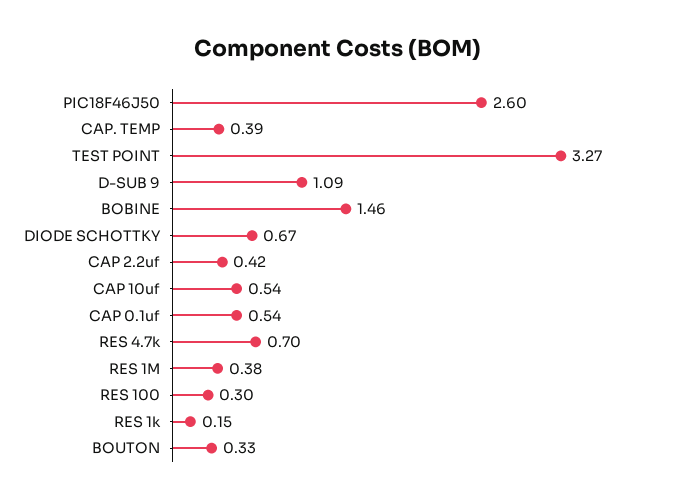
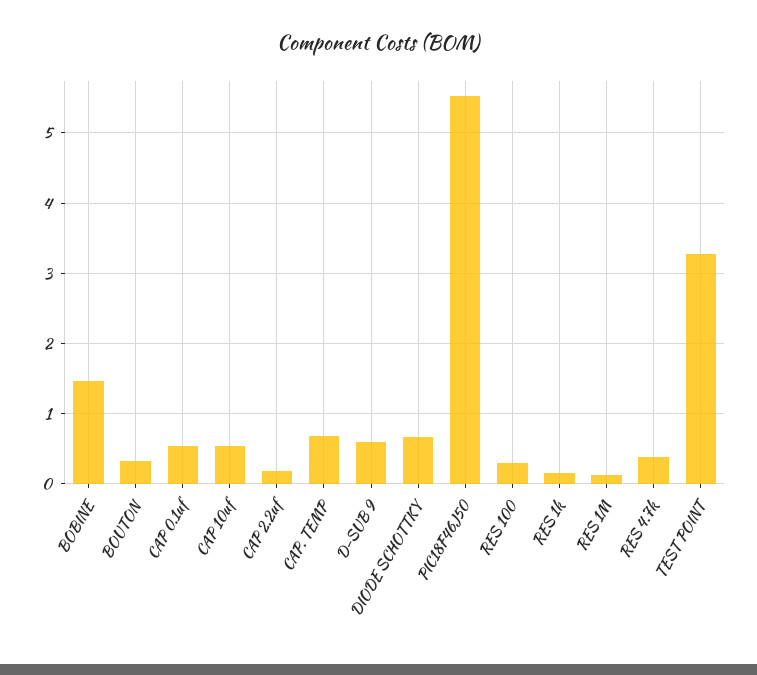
PIC18F46J50: 2.6 -> 5.5
CAP. TEMP: 0.39 -> 0.7
D-SUB 9: 1.09 -> 0.6
CAP 2.2uf: 0.42 -> 0.2
RES 4.7k: 0.7 -> 0.4
RES 1M: 0.38 -> 0.1

